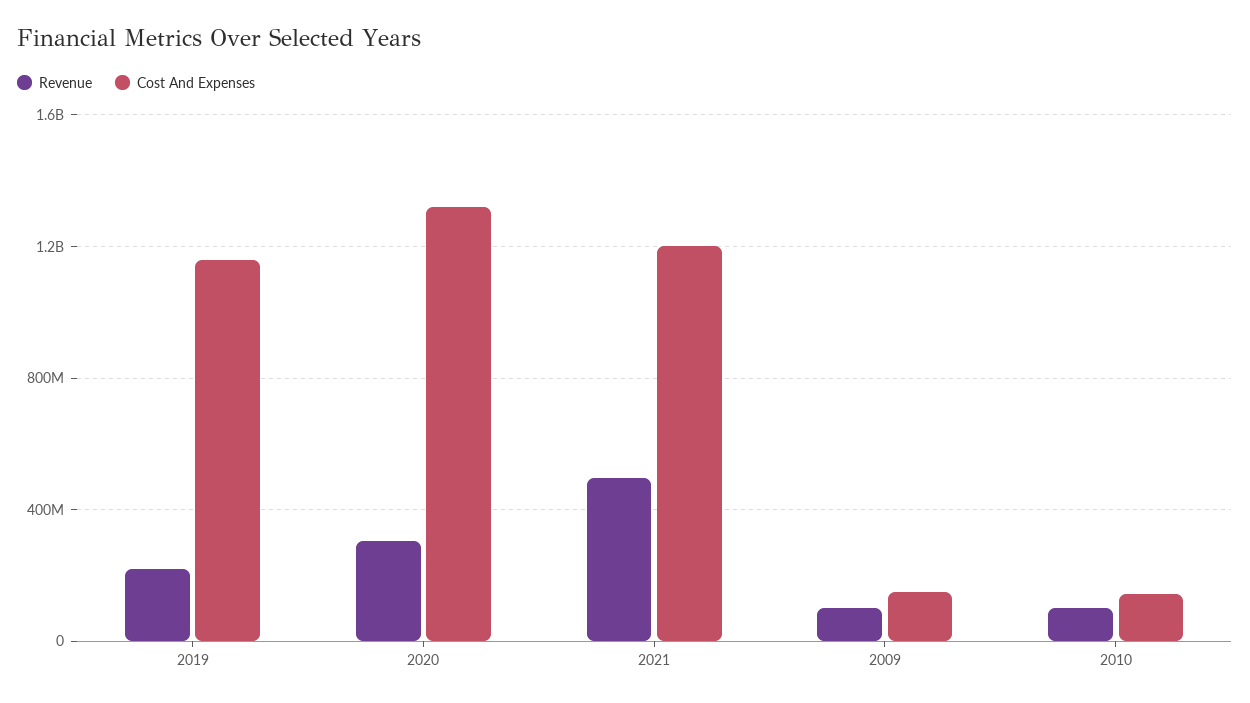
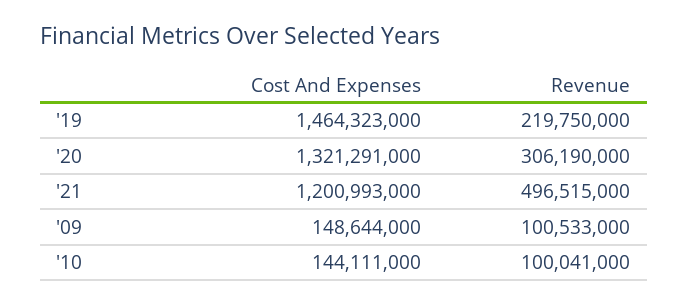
Cost And Expenses, 2019: 1150000000 -> 1464323000

